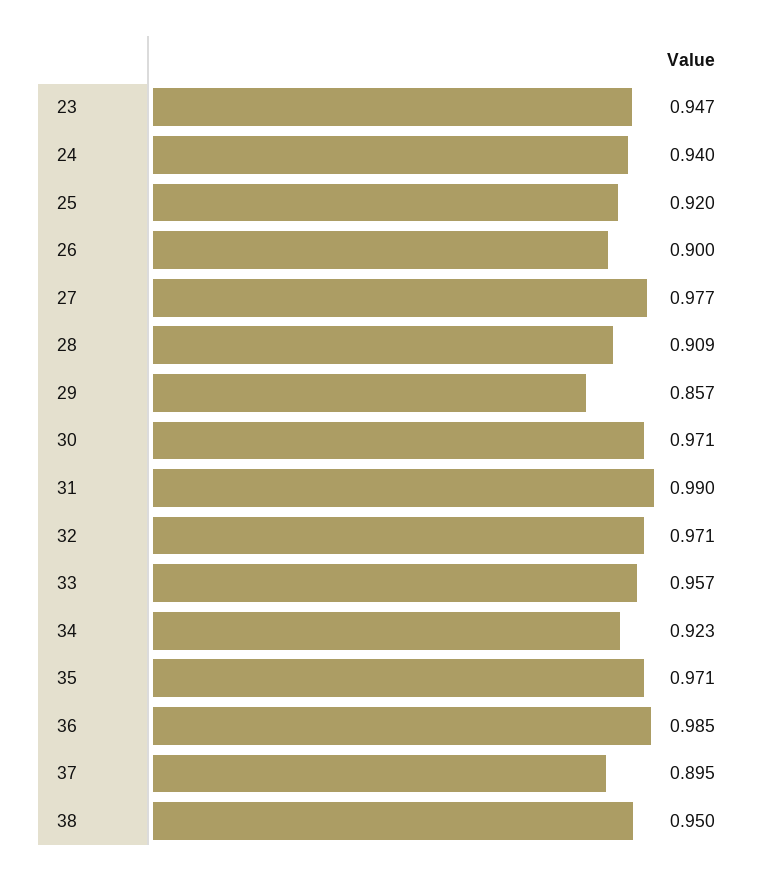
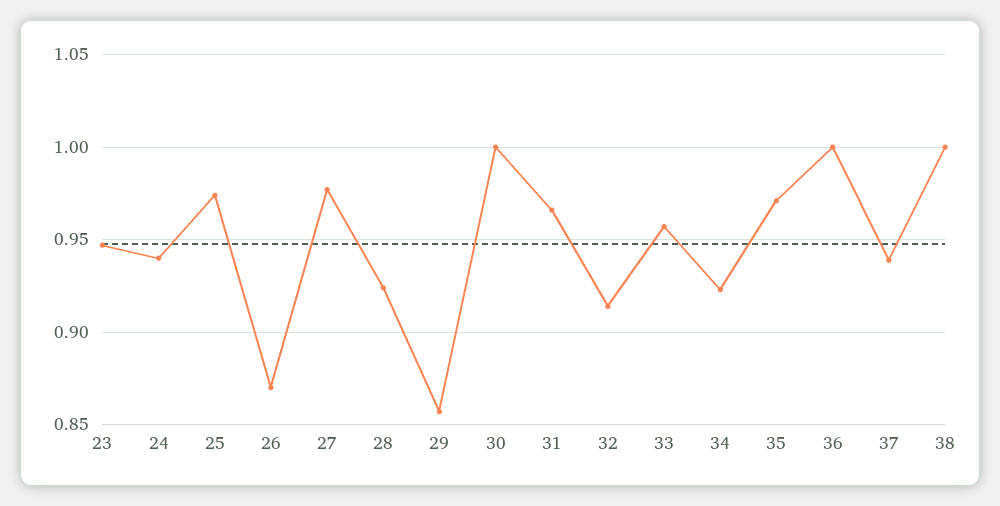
25: 0.92 -> 0.975
26: 0.9 -> 0.87
28: 0.909 -> 0.925
30: 0.971 -> 1
31: 0.99 -> 0.965
32: 0.971 -> 0.915
36: 0.985 -> 1
37: 0.895 -> 0.94
38: 0.95 -> 1

